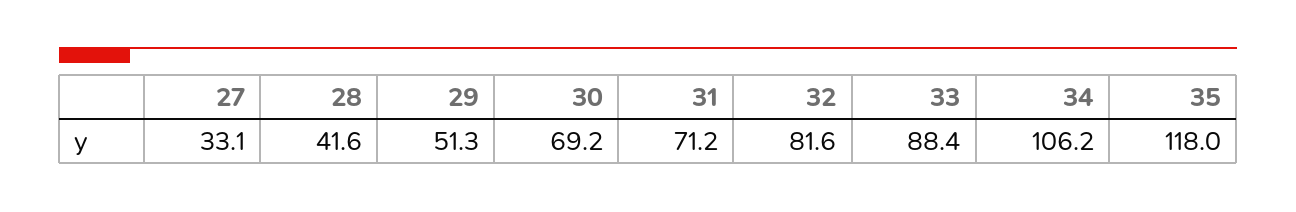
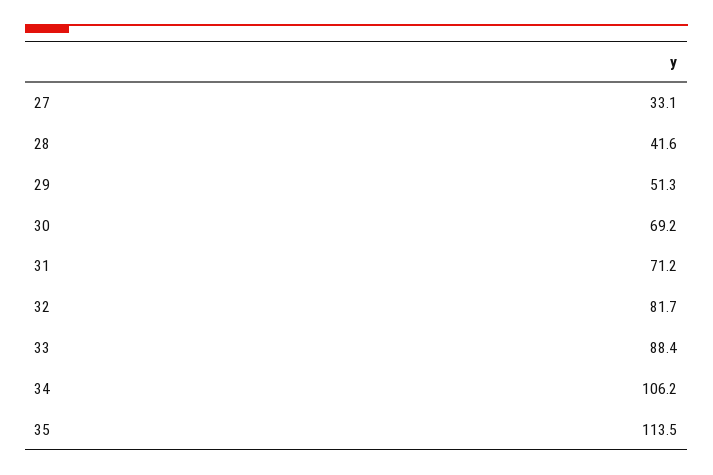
32: 81.6 -> 81.7
35: 118 -> 113.5

